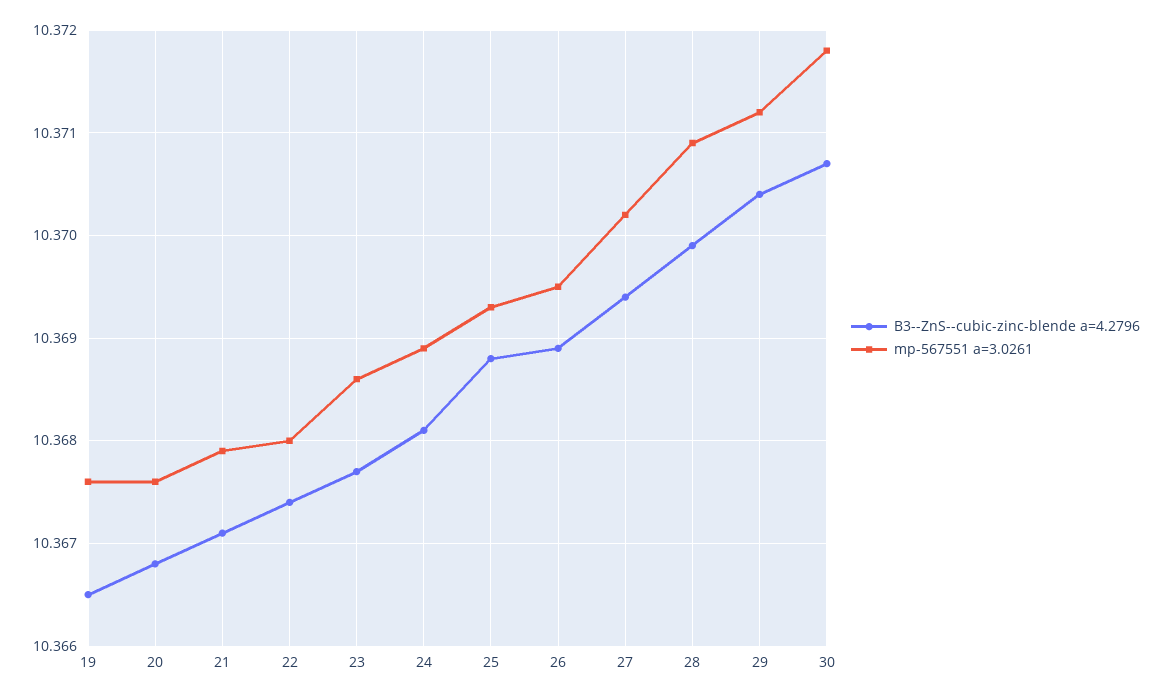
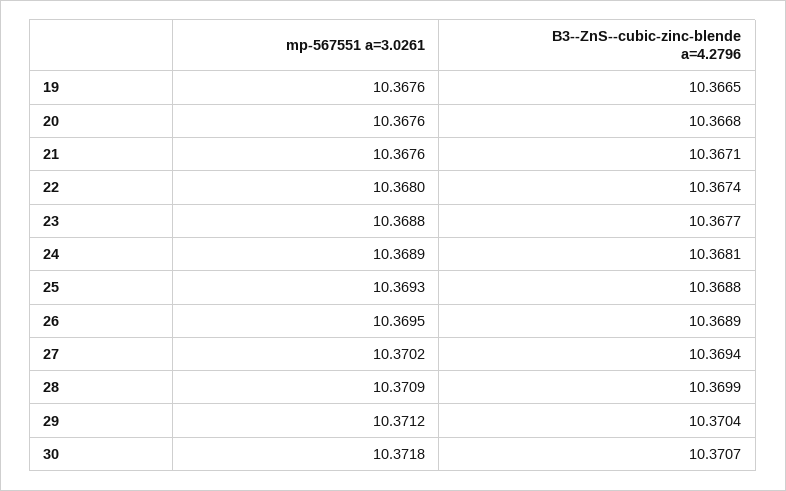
mp-567551 a=3.0261, 21: 10.3679 -> 10.3676
mp-567551 a=3.0261, 23: 10.3686 -> 10.3688

